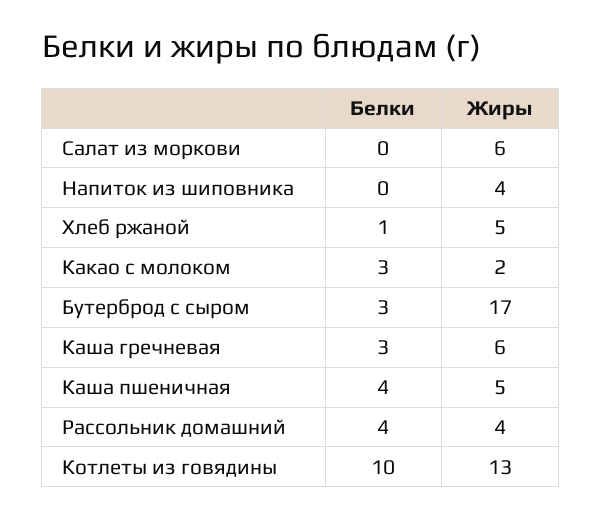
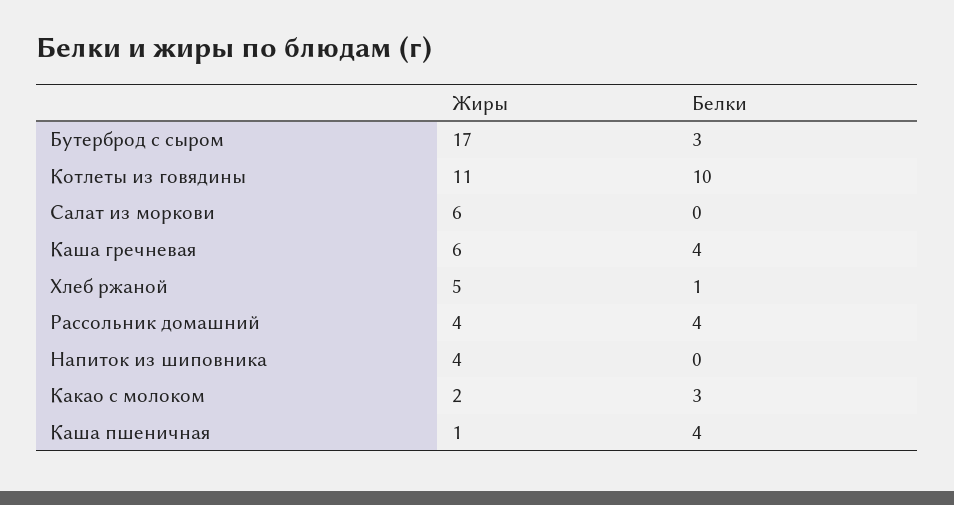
Белки, Каша гречневая: 3 -> 4
Жиры, Каша пшеничная: 5 -> 1
Жиры, Котлеты из говядины: 13 -> 11

